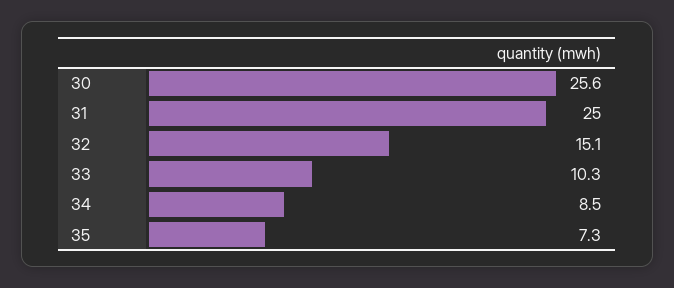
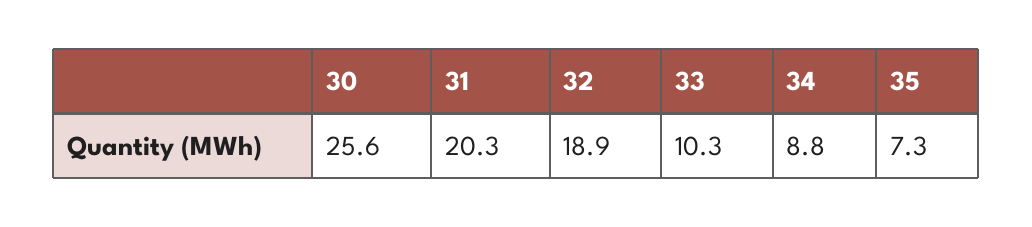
31: 25 -> 20.3
32: 15.1 -> 18.9
34: 8.5 -> 8.8

